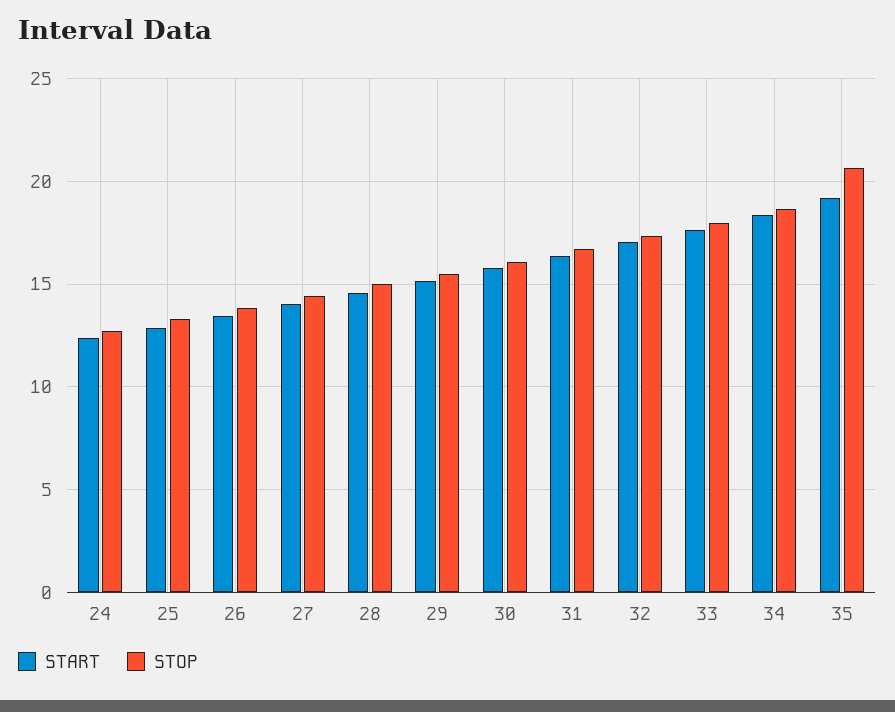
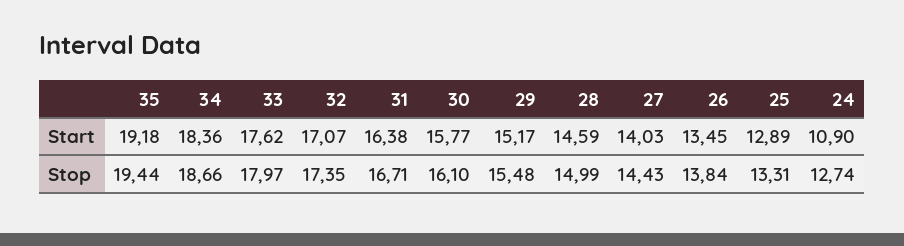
START, 24: 12.5 -> 10.9
STOP, 35: 20.5 -> 19.44

